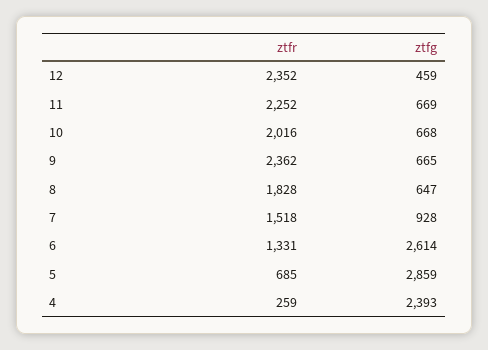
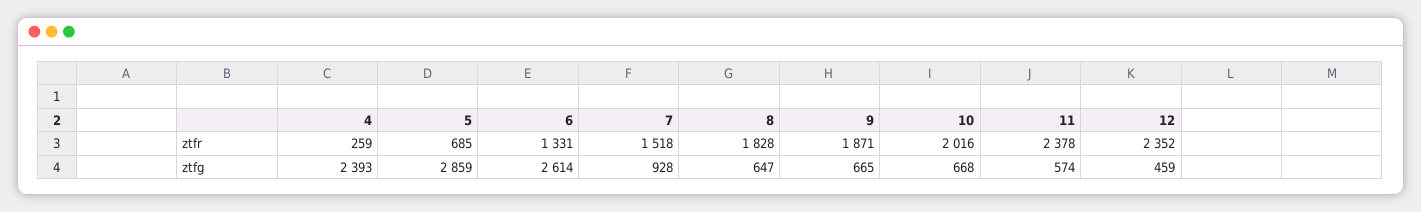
ztfr, 11: 2252 -> 2378
ztfg, 11: 669 -> 574
ztfr, 9: 2362 -> 1871

